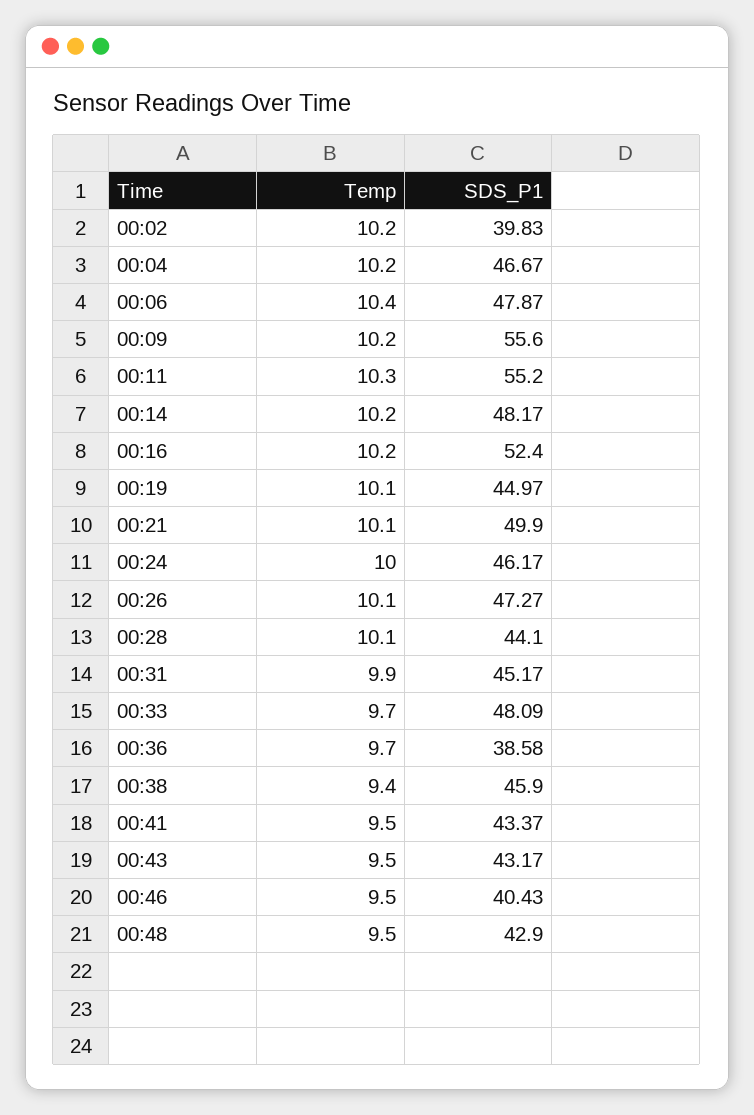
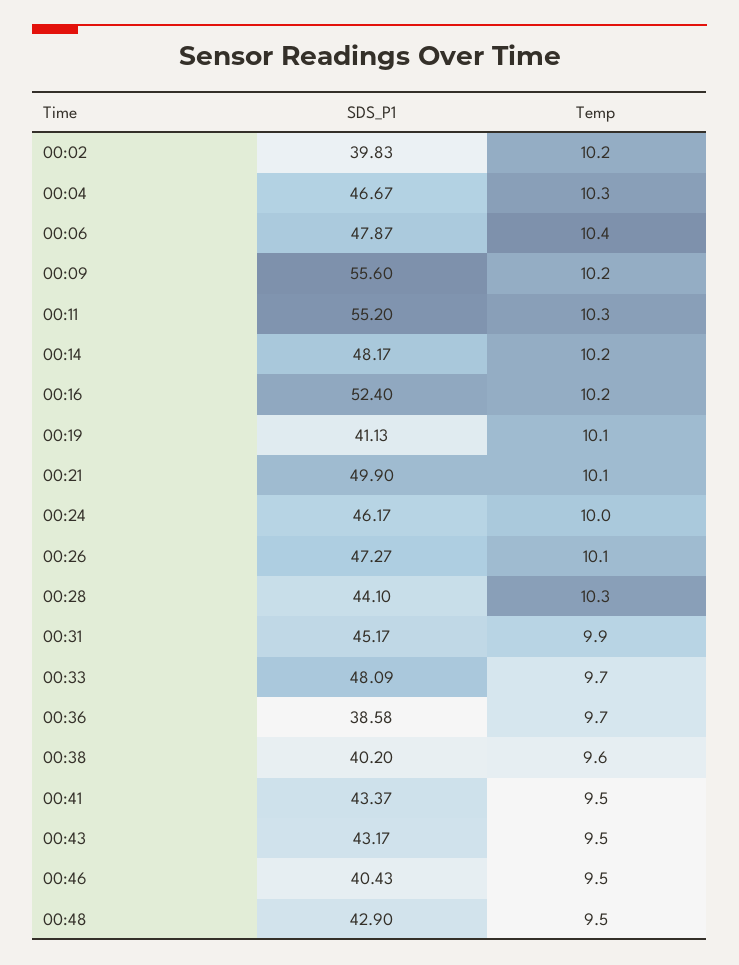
Temp, 00:04: 10.2 -> 10.3
SDS_P1, 00:19: 44.97 -> 41.13
Temp, 00:28: 10.1 -> 10.3
Temp, 00:38: 9.4 -> 9.6
SDS_P1, 00:38: 45.9 -> 40.2

